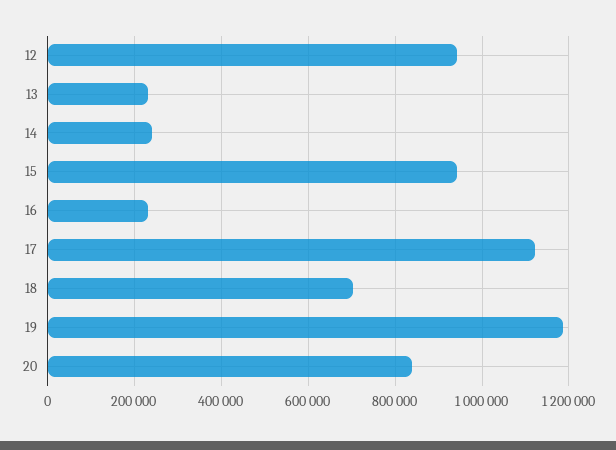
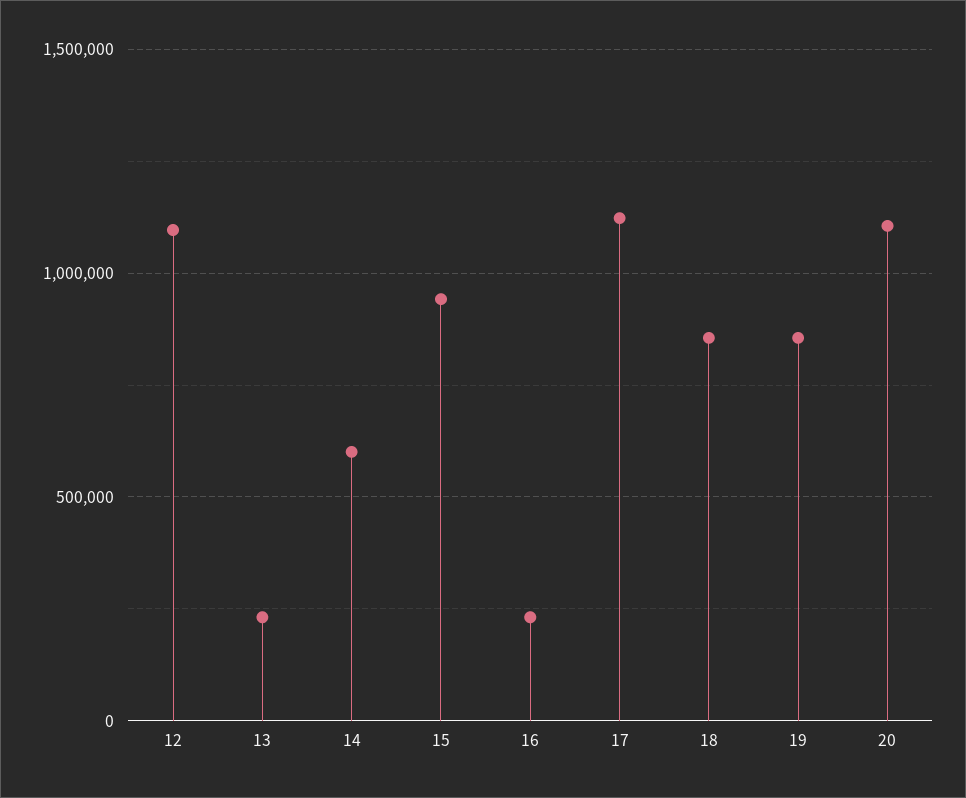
12: 940000 -> 1100000
14: 240000 -> 600000
18: 700000 -> 850000
19: 1180000 -> 850000
20: 840000 -> 1100000

